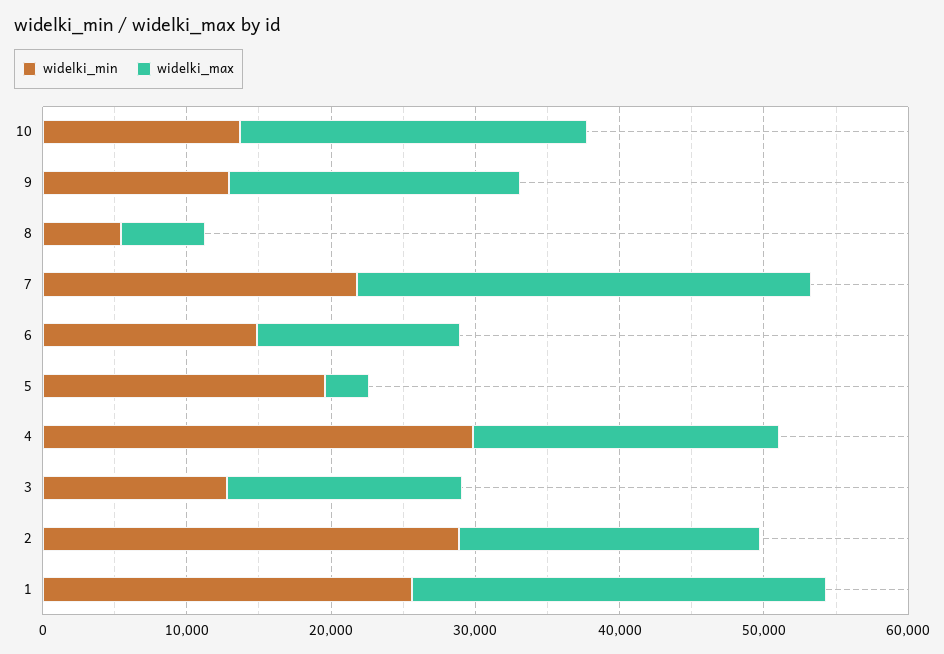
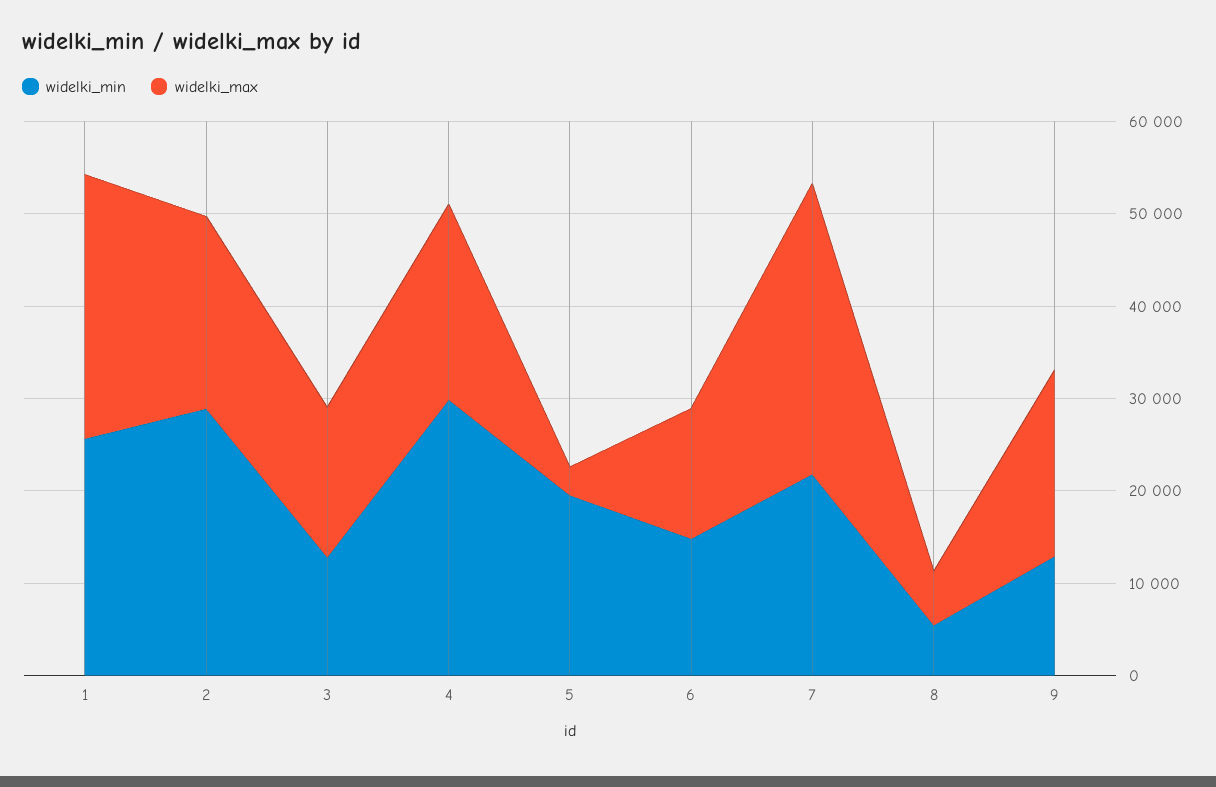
widelki_min, 10: 14000 -> none
widelki_max, 10: 24000 -> none

